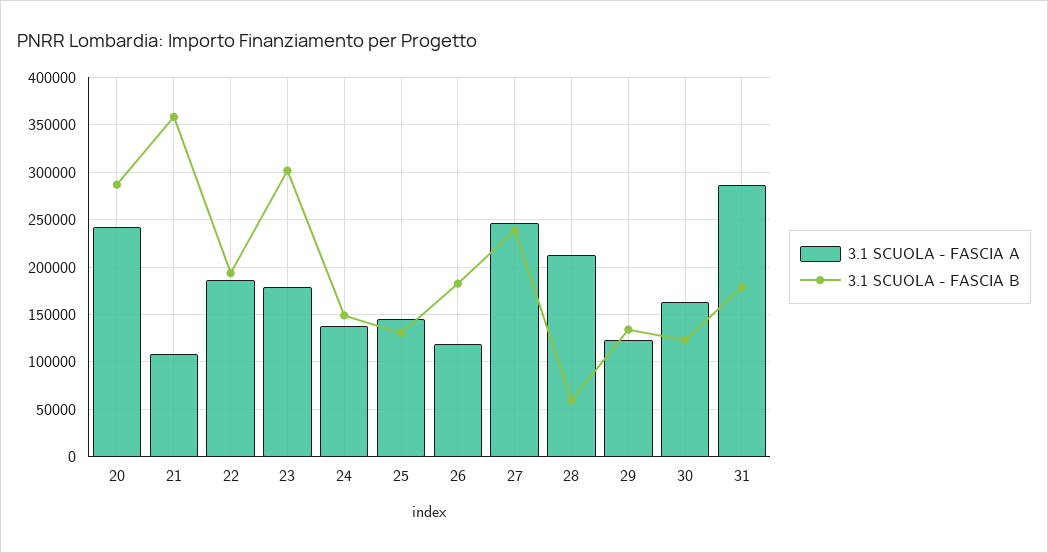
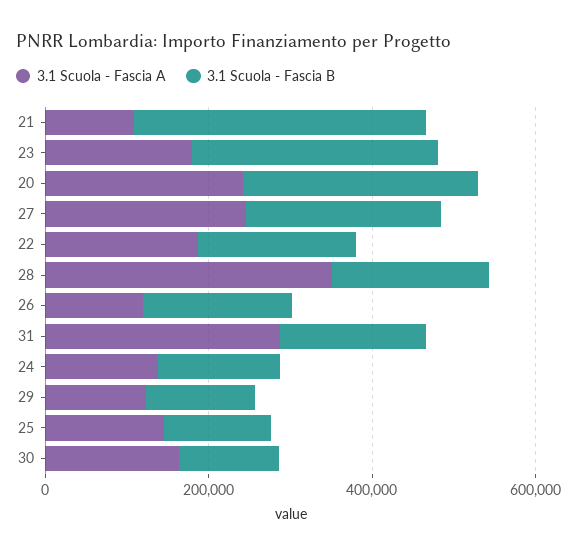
3.1 SCUOLA - FASCIA A, 28: 210000 -> 350000
3.1 SCUOLA - FASCIA B, 28: 60000 -> 200000

